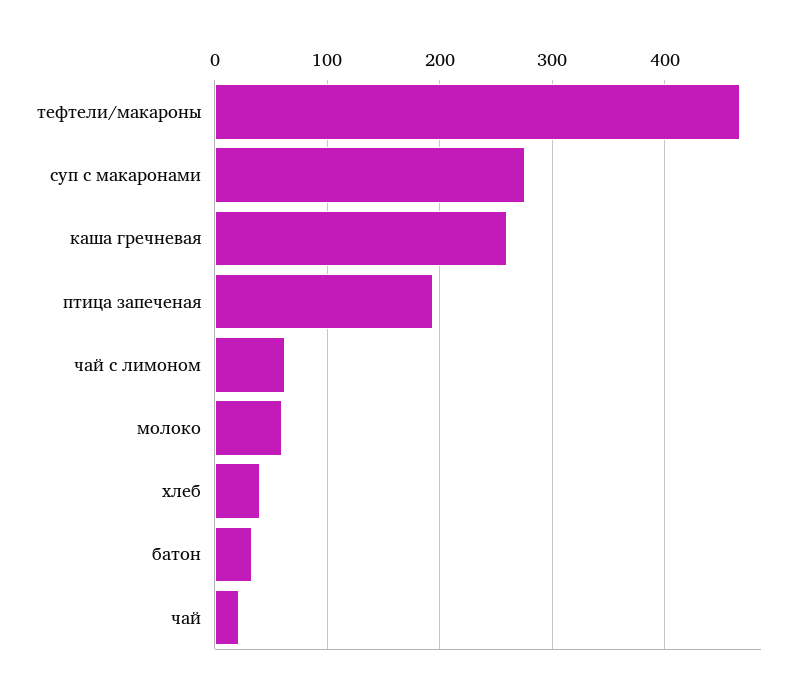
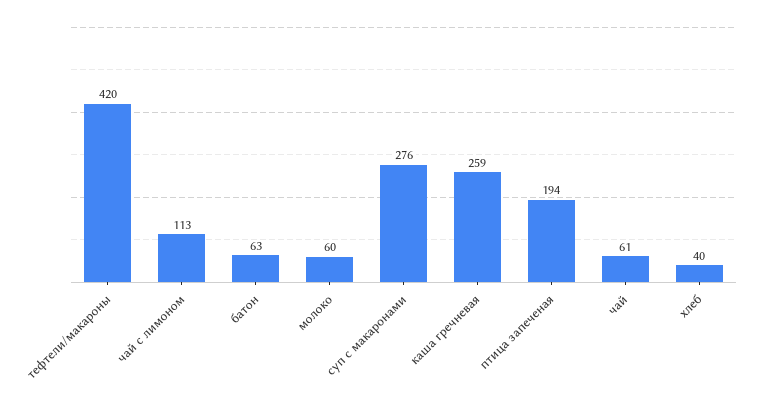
тефтели/макароны: 470 -> 420
чай с лимоном: 60 -> 113
батон: 30 -> 63
чай: 20 -> 61

